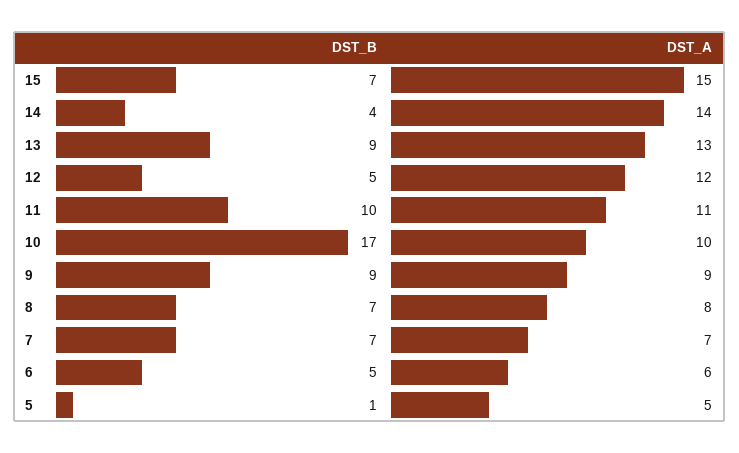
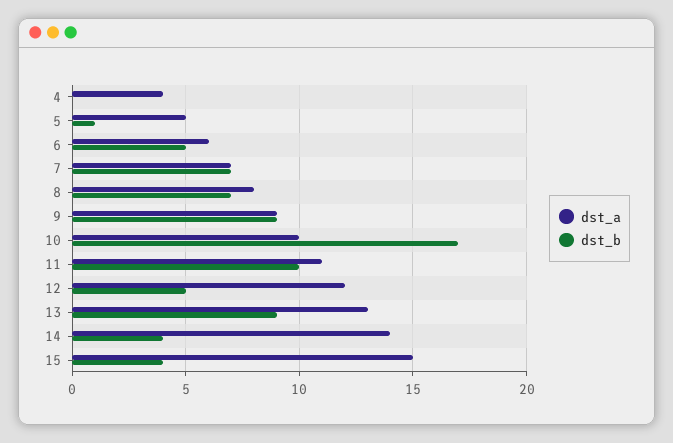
DST_B, 15: 7 -> 4
DST_A, 4: none -> 4
DST_B, 4: none -> 0

